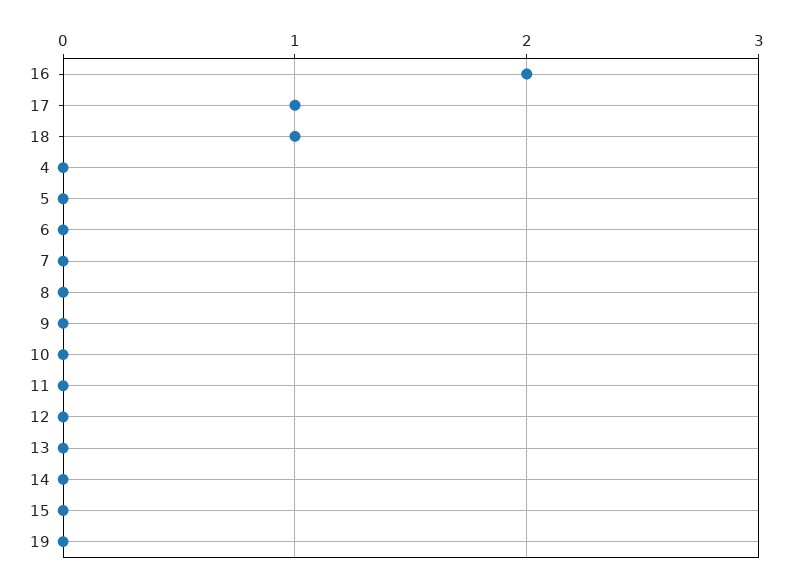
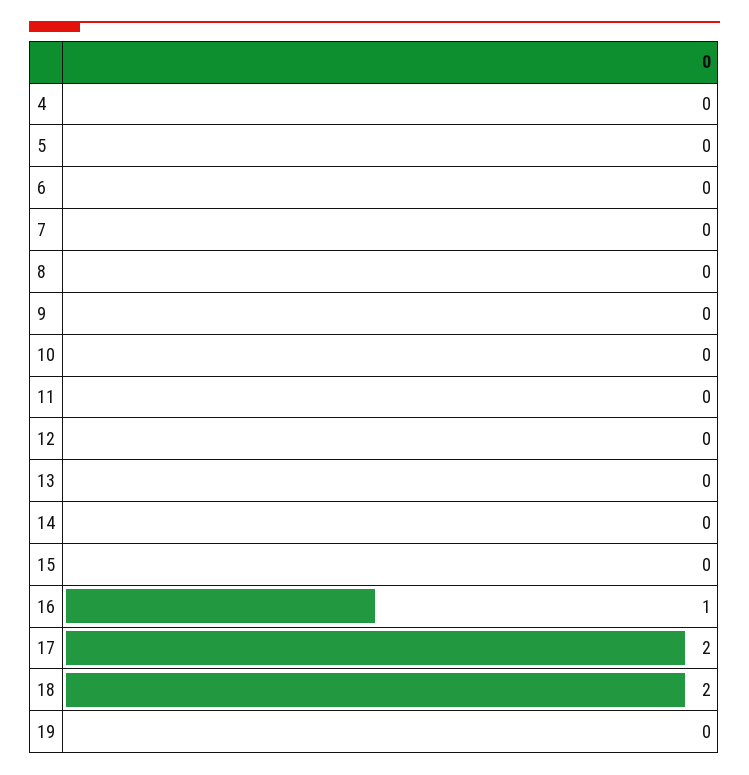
16: 2 -> 1
17: 1 -> 2
18: 1 -> 2

